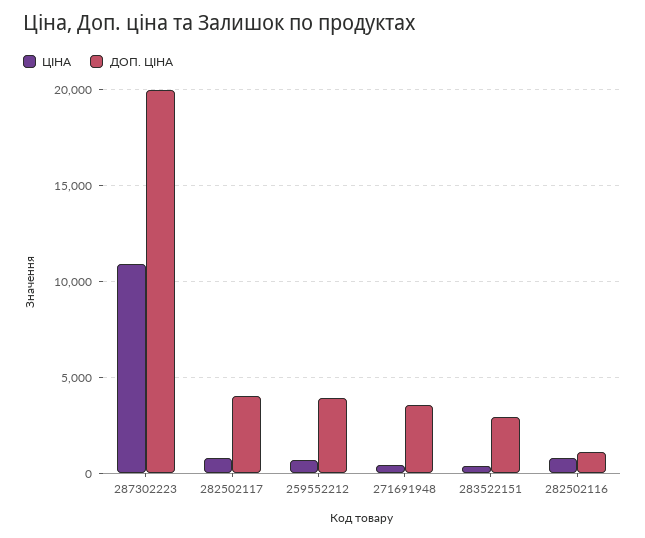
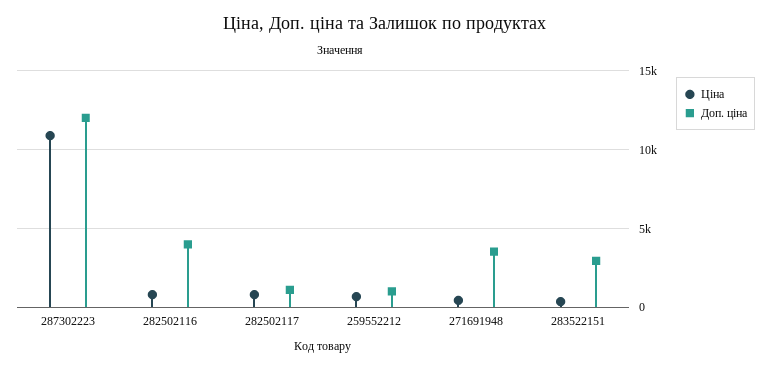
ДОП. ЦІНА, 287302223: 20000 -> 12000
ДОП. ЦІНА, 282502117: 4000 -> 1000
ДОП. ЦІНА, 259552212: 4000 -> 1000
ДОП. ЦІНА, 282502116: 1000 -> 4000

